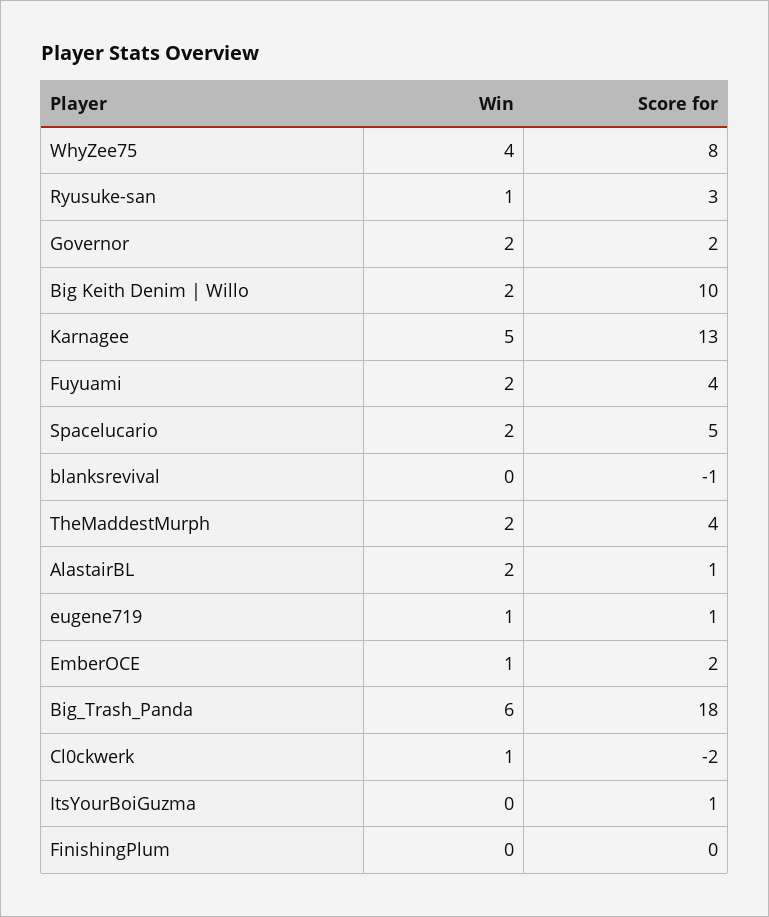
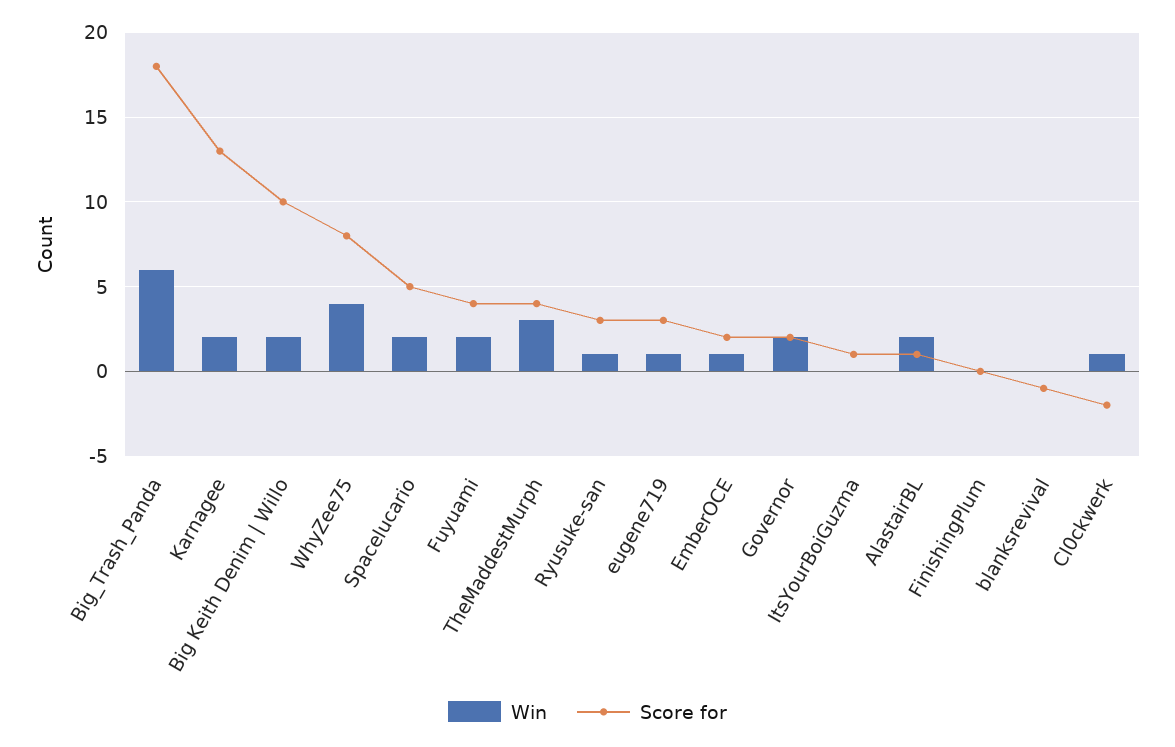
Win, Karnagee: 5 -> 2
Win, TheMaddestMurph: 2 -> 3
Score for, eugene719: 1 -> 3

